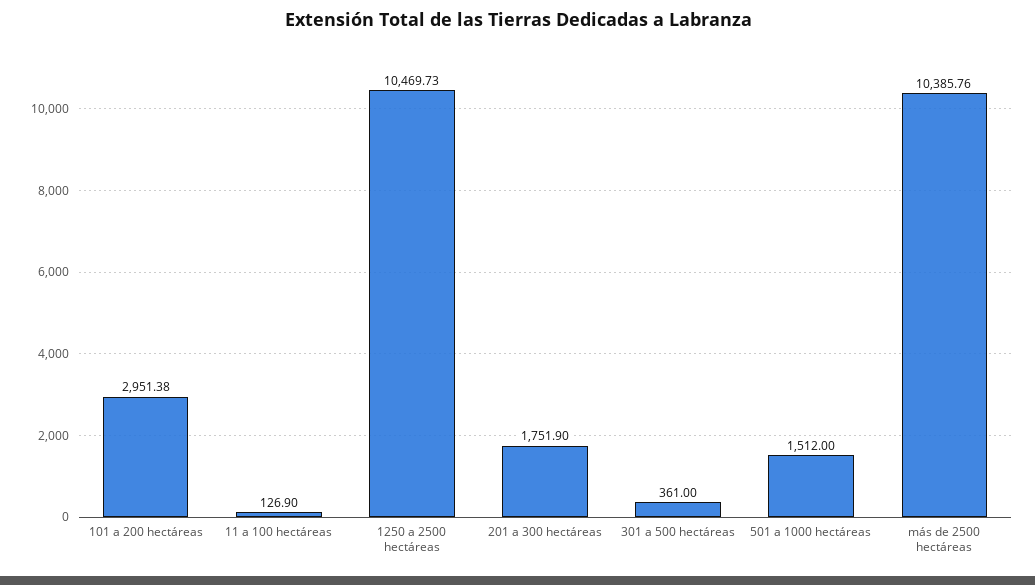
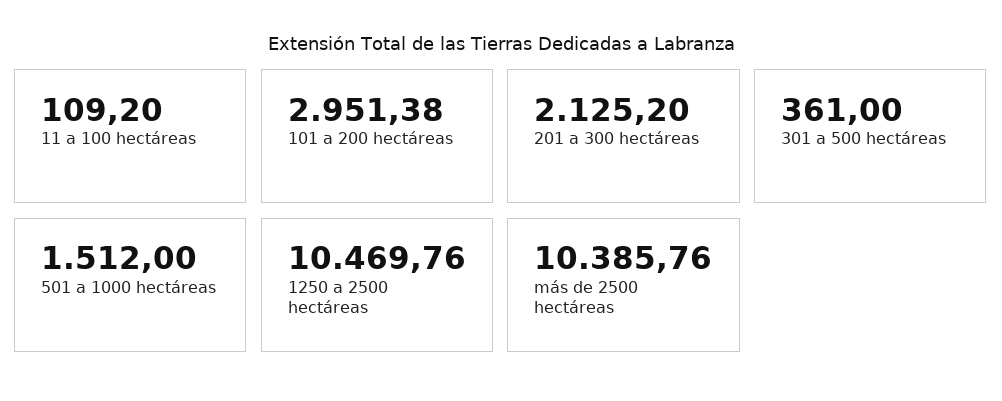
11 a 100 hectáreas: 126.9 -> 109.2
1250 a 2500 hectáreas: 10469.73 -> 10469.76
201 a 300 hectáreas: 1751.9 -> 2125.2

